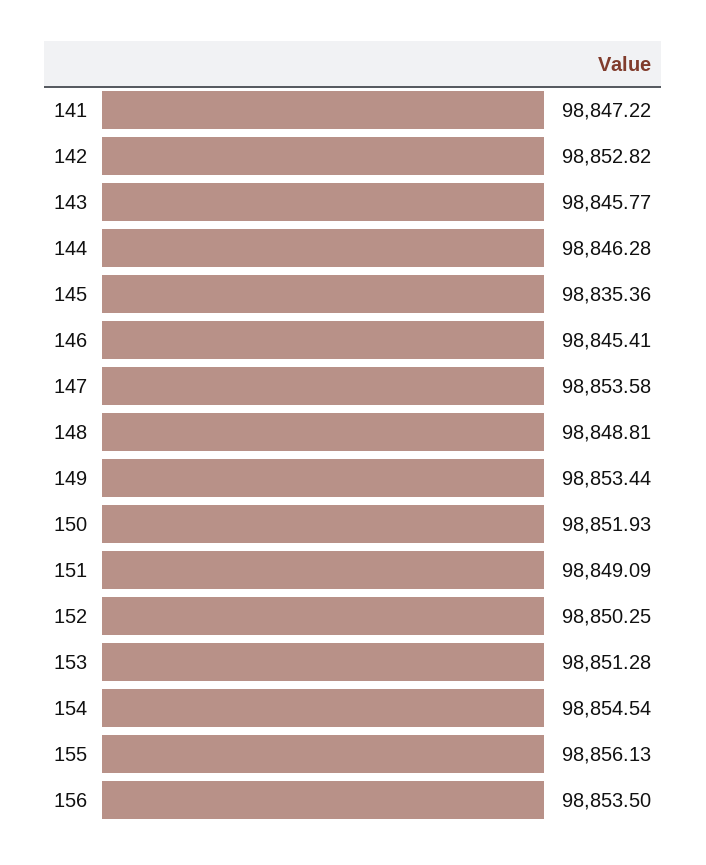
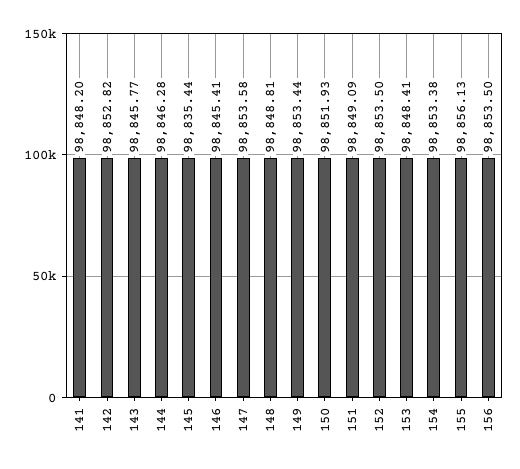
141: 98847.22 -> 98848.2
145: 98835.36 -> 98835.44
152: 98850.25 -> 98853.5
153: 98851.28 -> 98848.41
154: 98854.54 -> 98853.38

